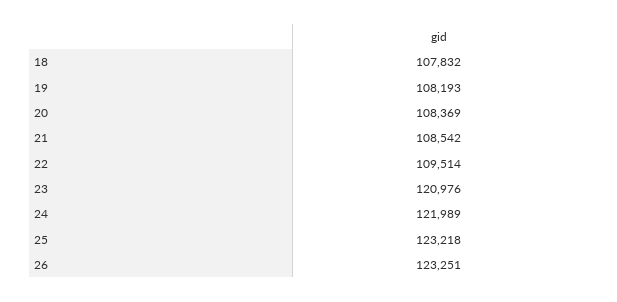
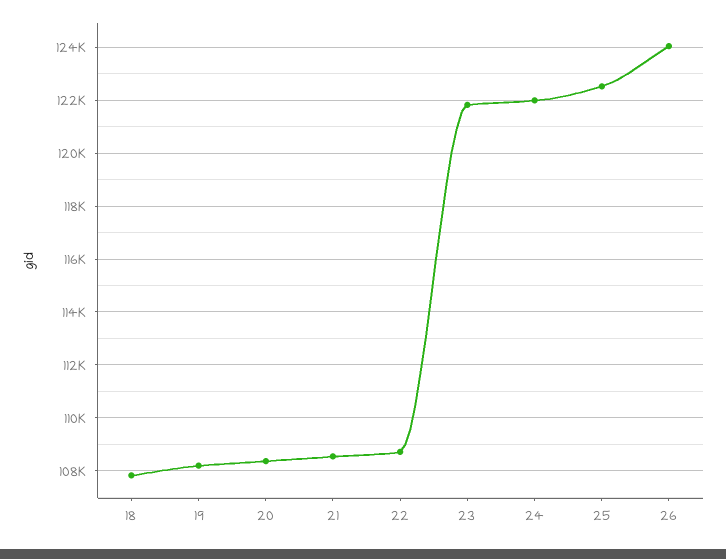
22: 109514 -> 108750
23: 120976 -> 121750
25: 123218 -> 122500
26: 123251 -> 124000

